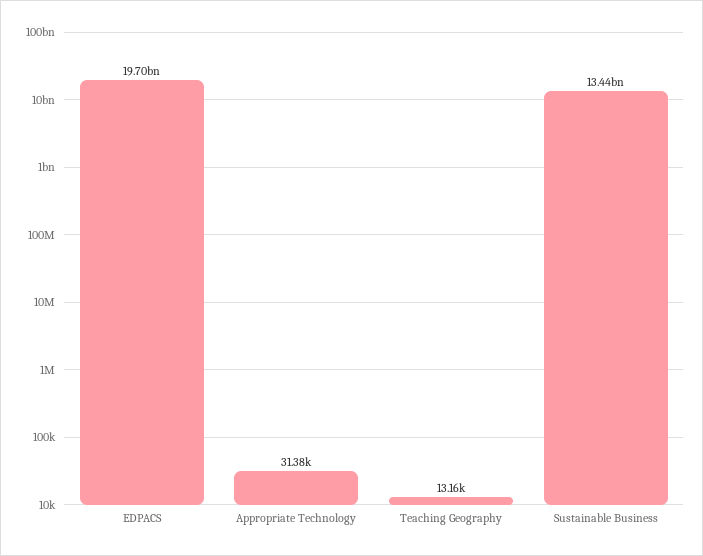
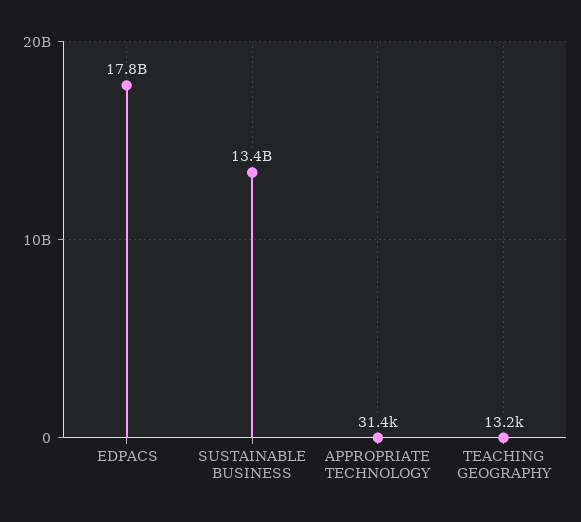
EDPACS: 19700000000 -> 17800000000

